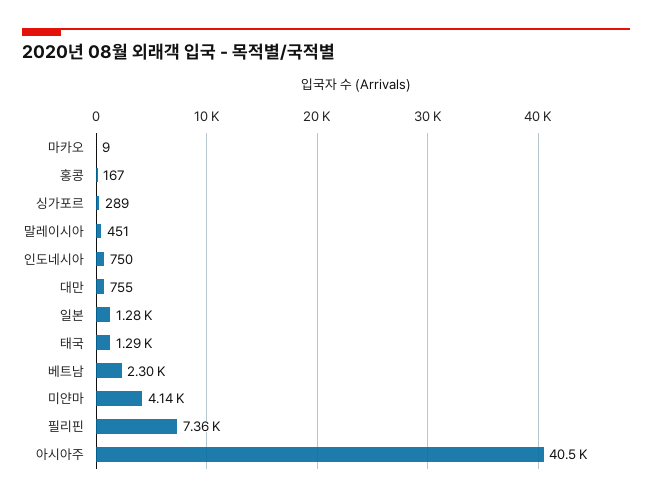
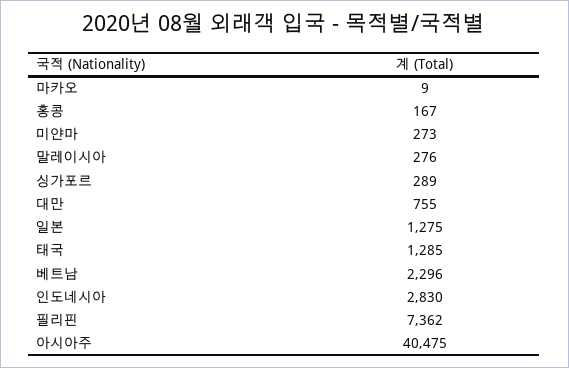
말레이시아: 451 -> 276
인도네시아: 750 -> 2830
미얀마: 4140 -> 273

